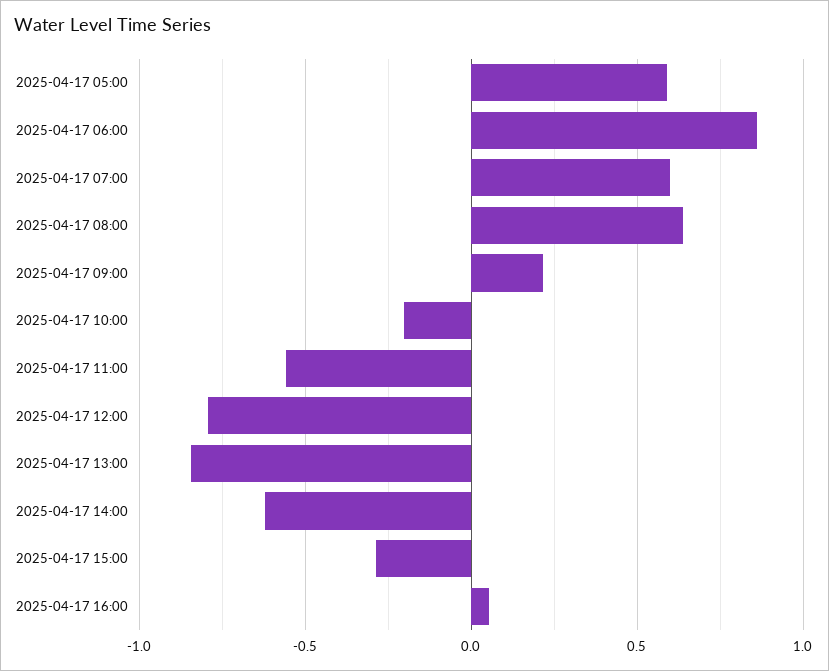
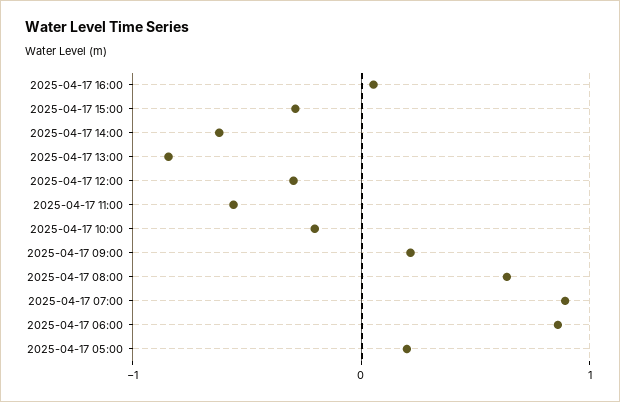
2025-04-17 05:00: 0.6 -> 0.2
2025-04-17 07:00: 0.6 -> 0.9
2025-04-17 12:00: -0.8 -> -0.3

